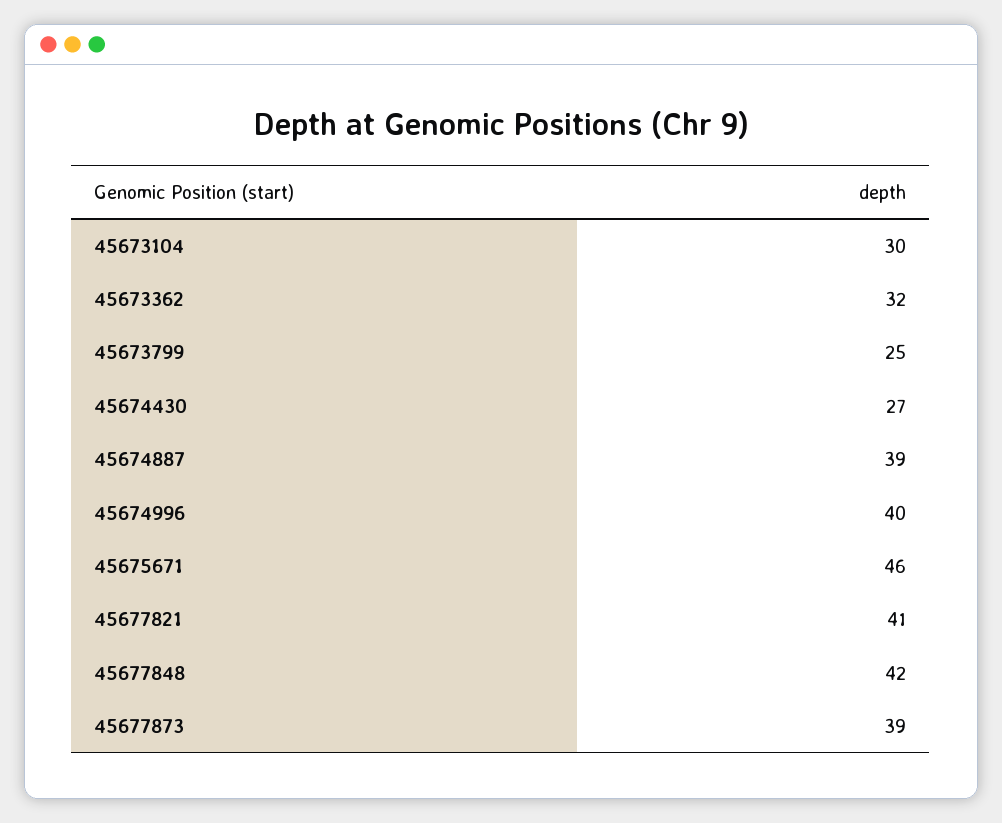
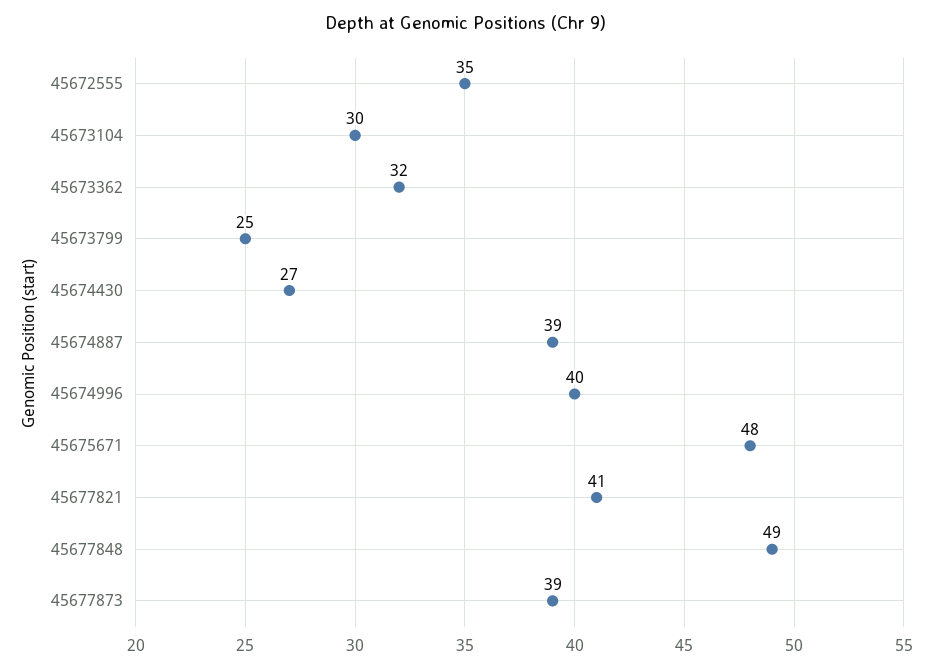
45675671: 46 -> 48
45677848: 42 -> 49
45672555: none -> 35

